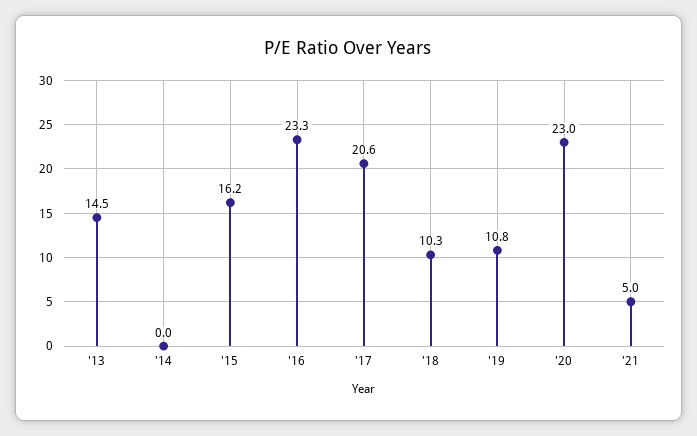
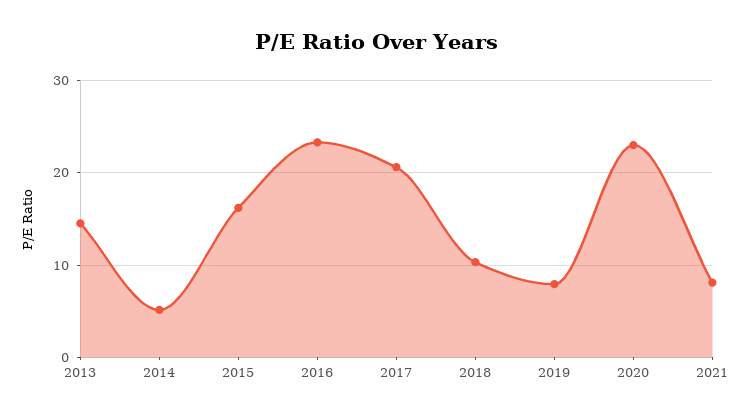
'14: 0 -> 5
'19: 10.8 -> 8
'21: 5 -> 8

